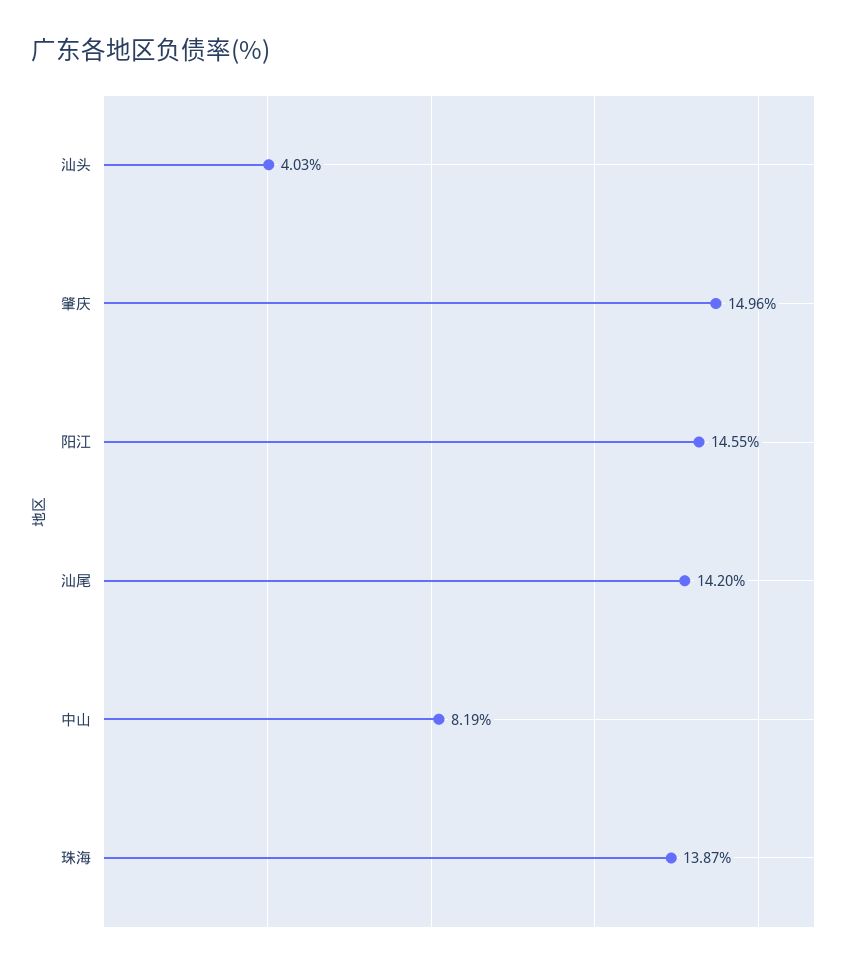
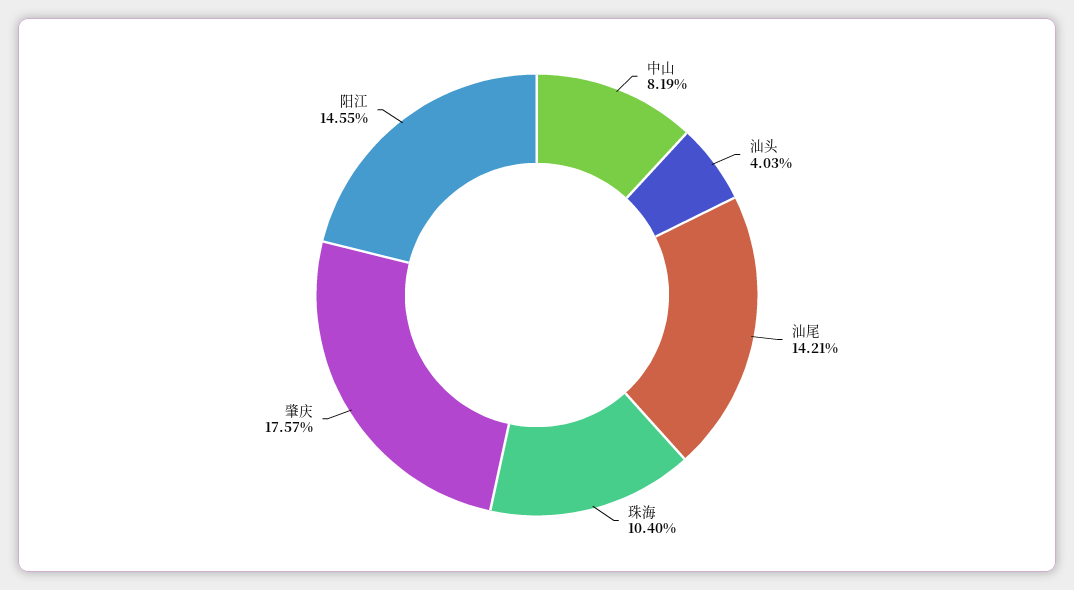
肇庆: 14.96 -> 17.57
汕尾: 14.2 -> 14.21
珠海: 13.87 -> 10.4

